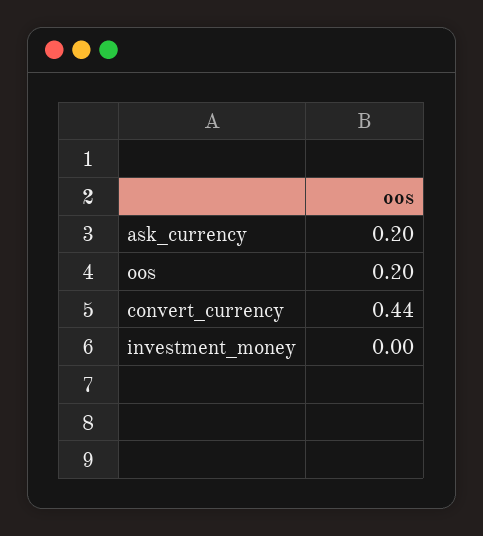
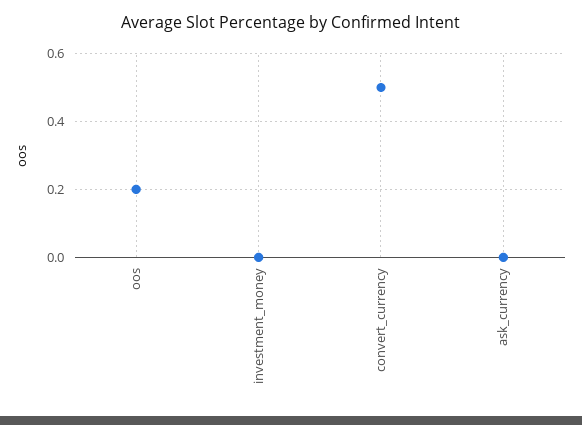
ask_currency: 0.2 -> 0
convert_currency: 0.44 -> 0.5

